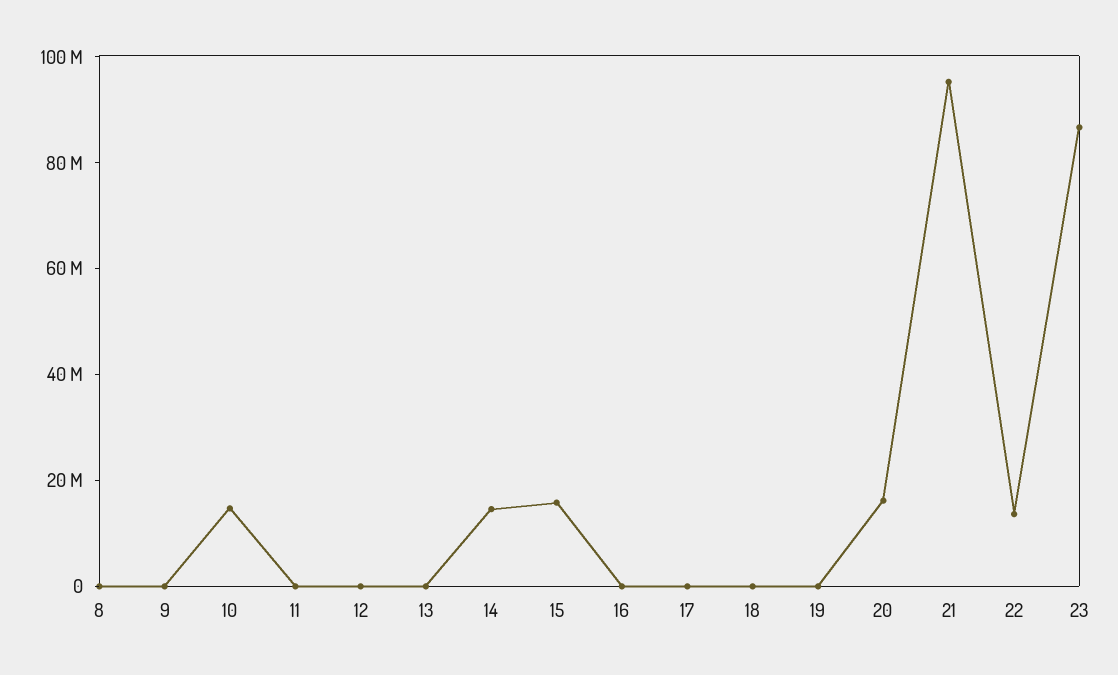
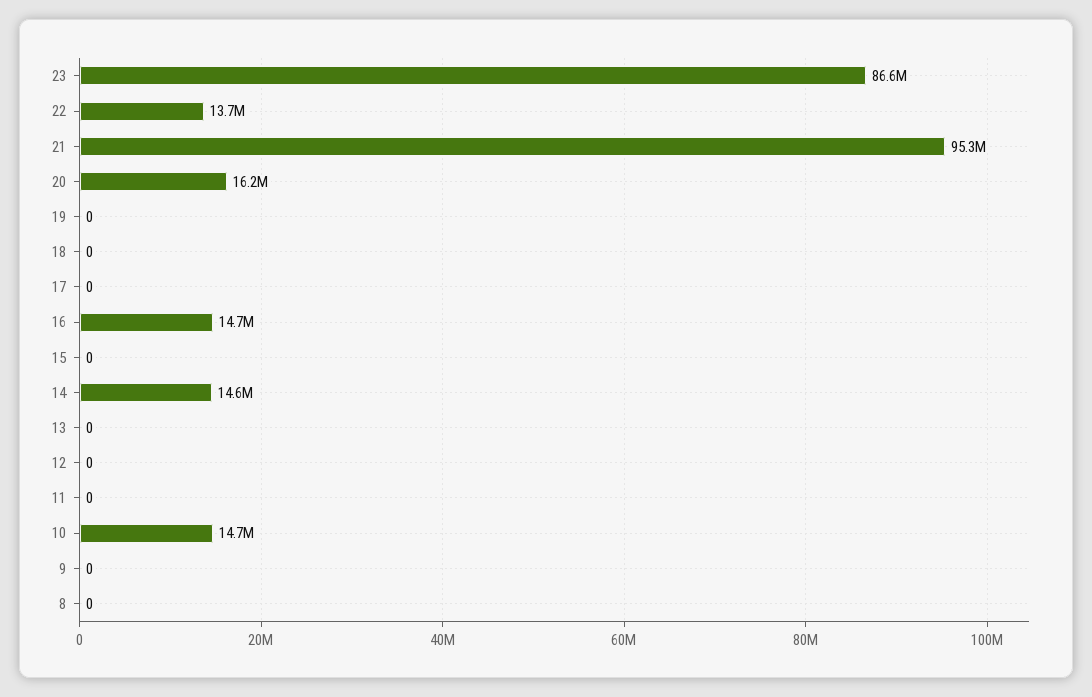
15: 15000000 -> 0
16: 0 -> 14700000

